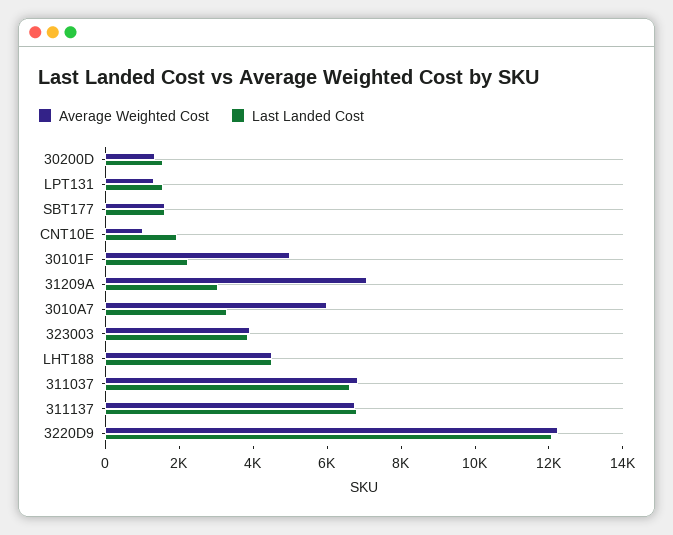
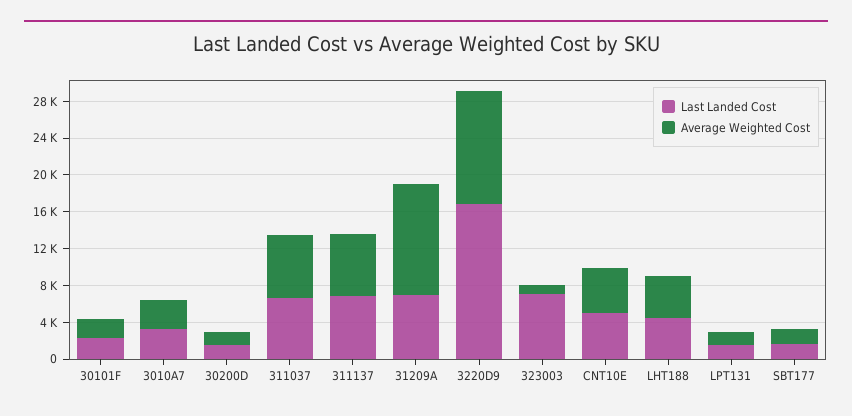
Average Weighted Cost, CNT10E: 1000 -> 5000
Last Landed Cost, CNT10E: 2000 -> 5000
Average Weighted Cost, 30101F: 5000 -> 2000
Average Weighted Cost, 31209A: 7000 -> 12000
Last Landed Cost, 31209A: 3000 -> 7000
Average Weighted Cost, 3010A7: 6000 -> 3000
Average Weighted Cost, 323003: 4000 -> 1000
Last Landed Cost, 323003: 4000 -> 7000
Last Landed Cost, 3220D9: 12000 -> 17000

